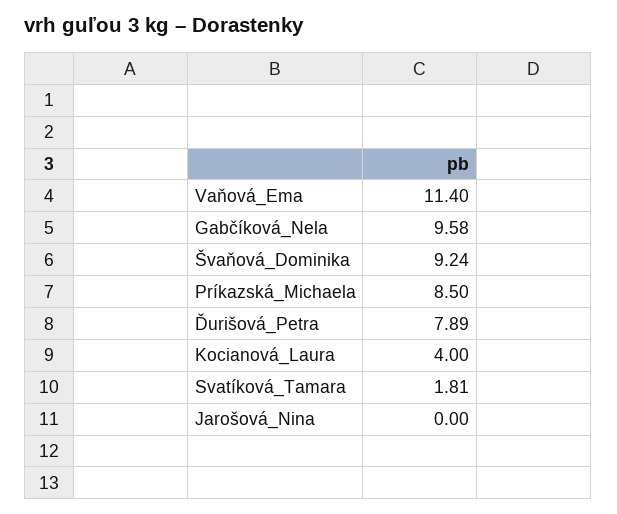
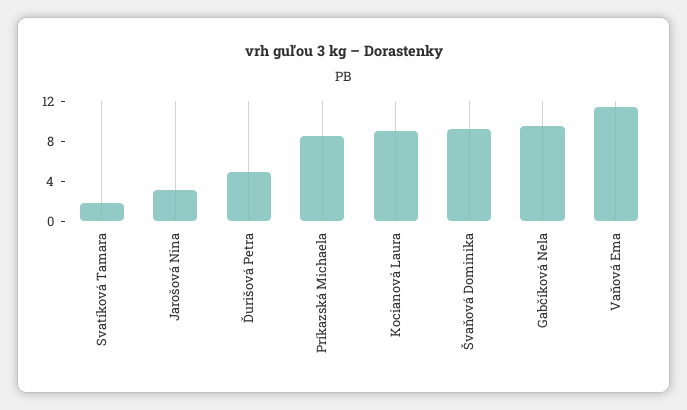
Ďurišová_Petra: 7.89 -> 5
Kocianová_Laura: 4 -> 9
Jarošová_Nina: 0 -> 3

